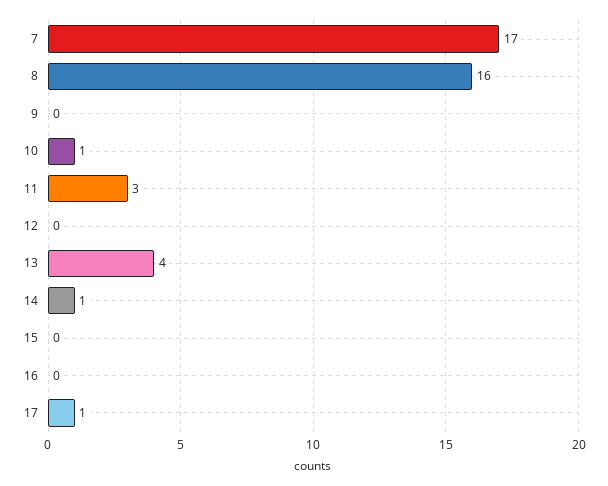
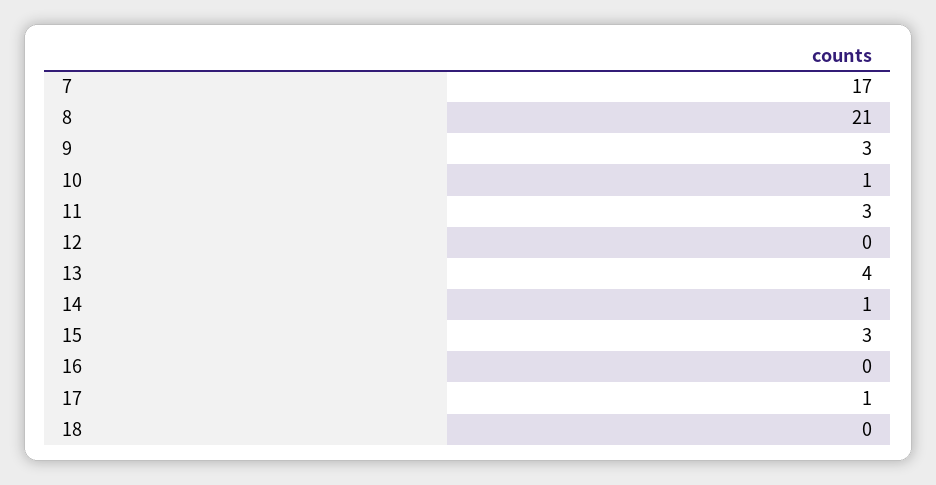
8: 16 -> 21
9: 0 -> 3
15: 0 -> 3
18: none -> 0

